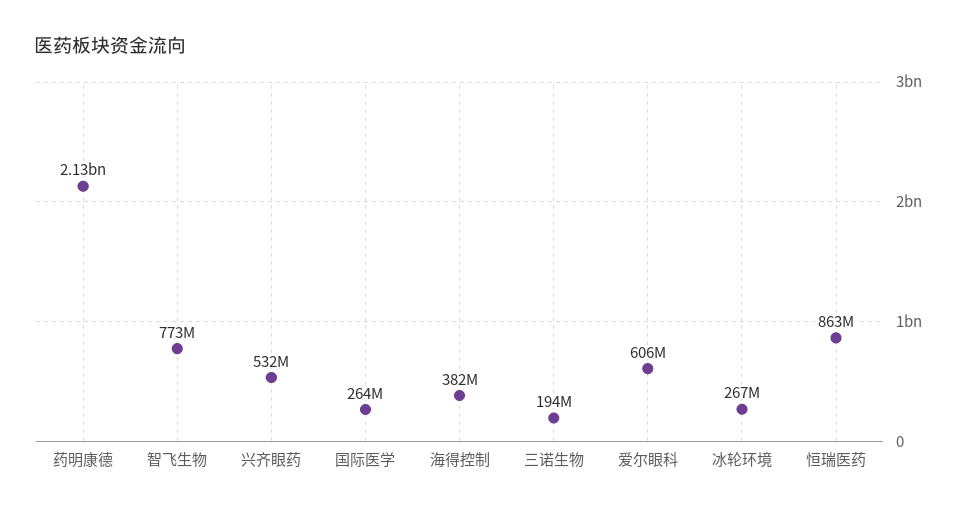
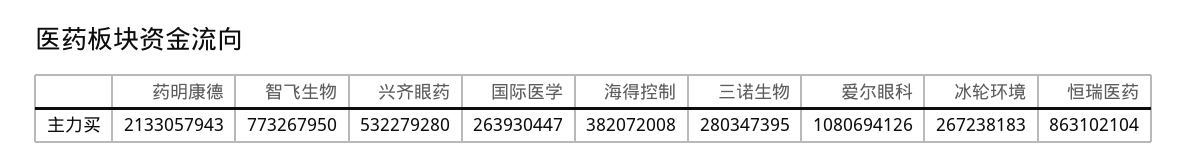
三诺生物: 194000000 -> 280347395
爱尔眼科: 606000000 -> 1080694126

